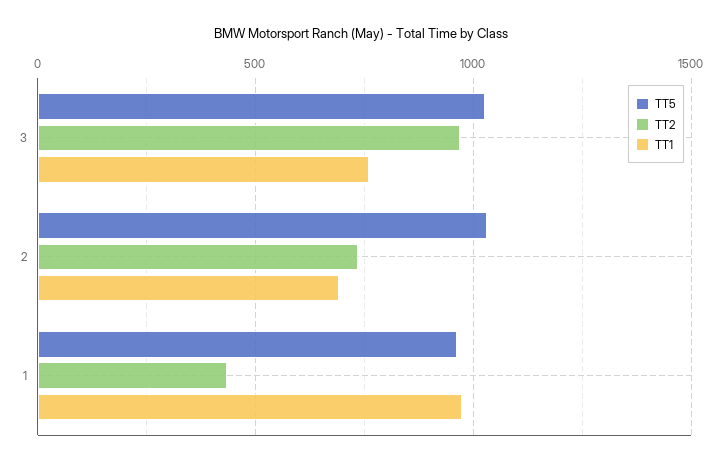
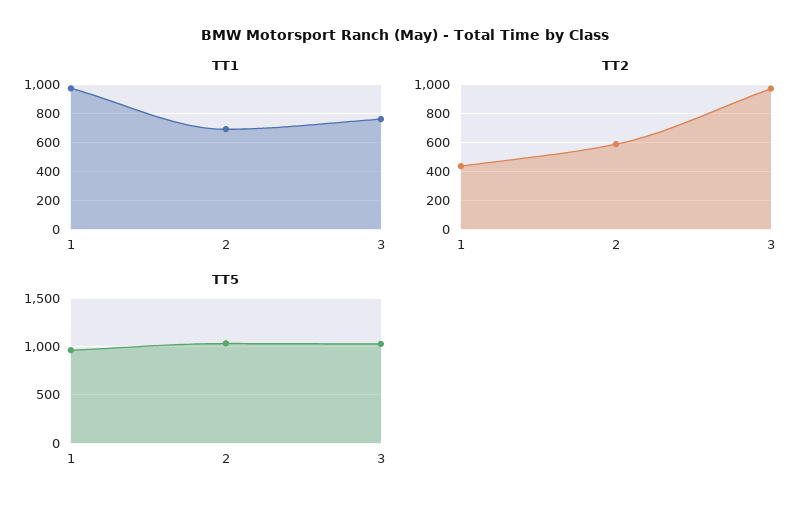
TT2, 2: 750 -> 600

